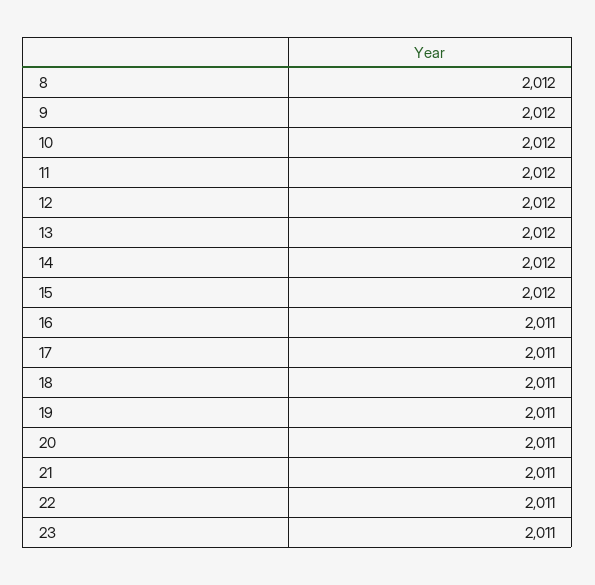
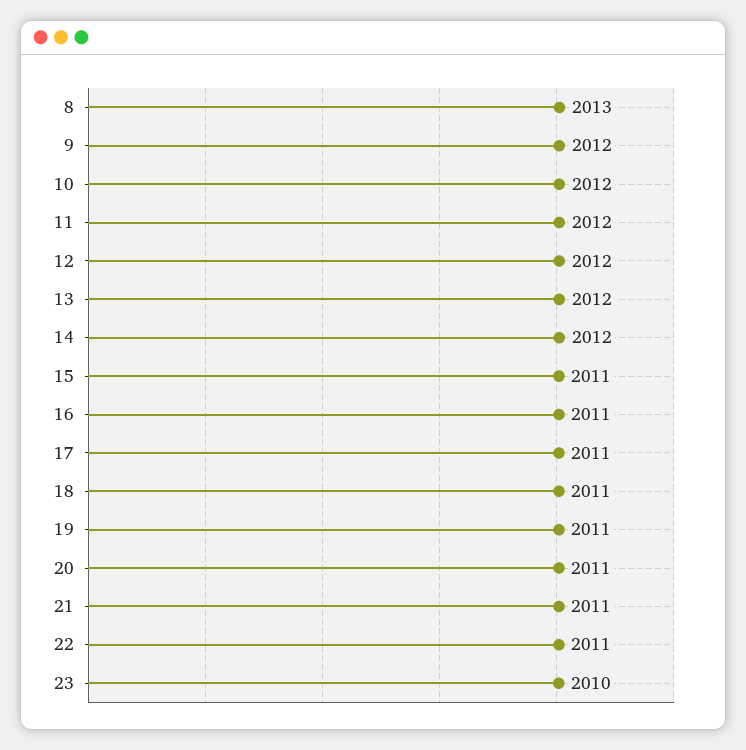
8: 2012 -> 2013
15: 2012 -> 2011
23: 2011 -> 2010

